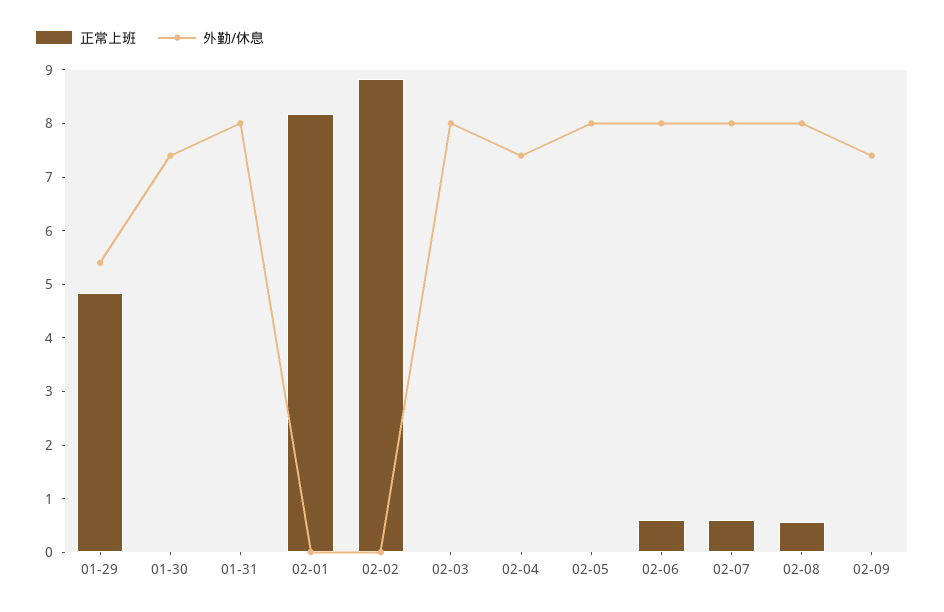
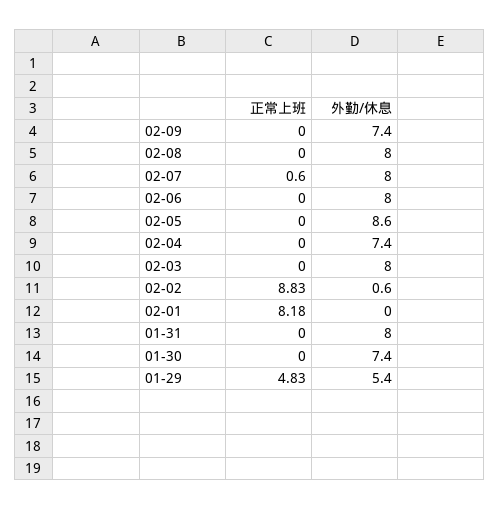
外勤/休息, 02-02: 0 -> 0.6
外勤/休息, 02-05: 8 -> 8.6
正常上班, 02-06: 0.6 -> 0
正常上班, 02-08: 0.6 -> 0

